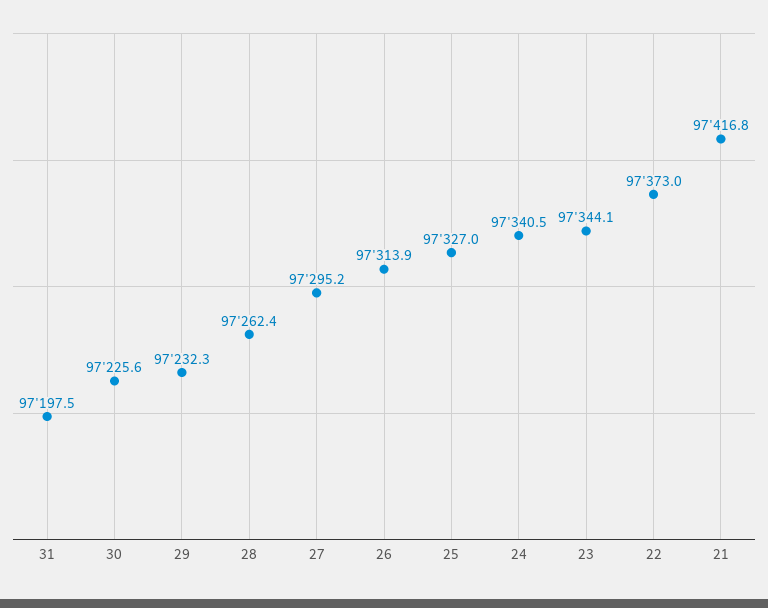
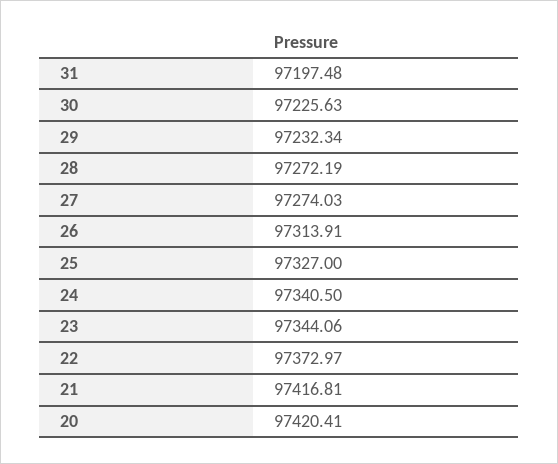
28: 97262.4 -> 97272.19
27: 97295.2 -> 97274.03
20: none -> 97420.41

